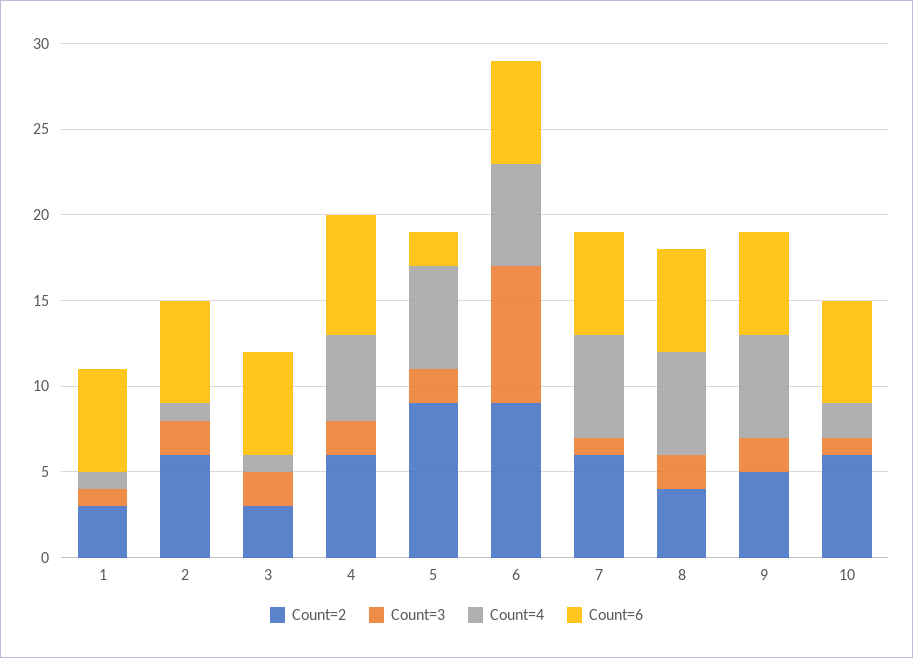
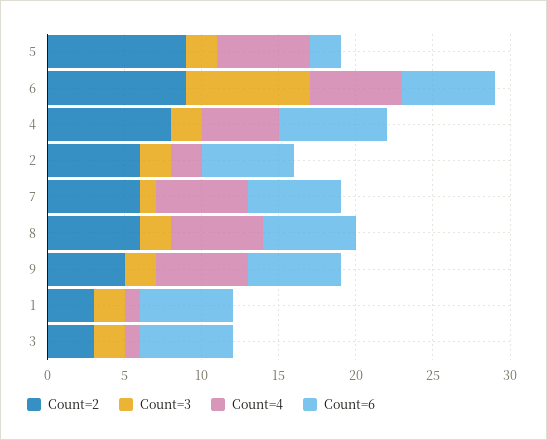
Count=3, 1: 1 -> 2
Count=4, 2: 1 -> 2
Count=2, 4: 6 -> 8
Count=2, 8: 4 -> 6
Count=2, 10: 6 -> none
Count=3, 10: 1 -> none
Count=4, 10: 2 -> none
Count=6, 10: 6 -> none

